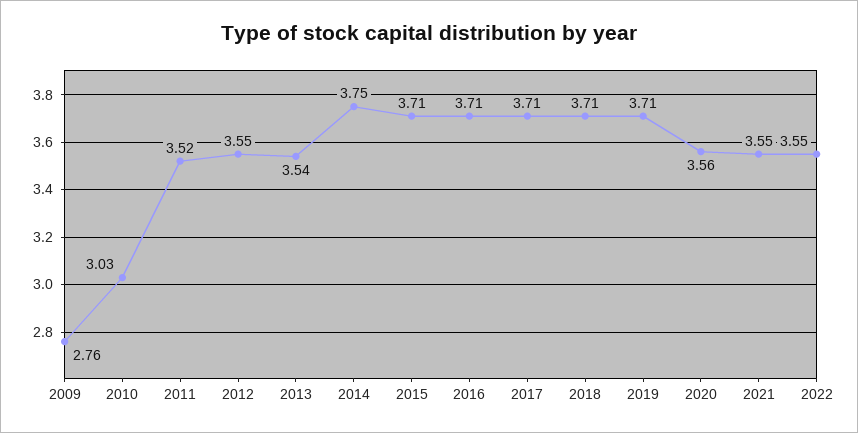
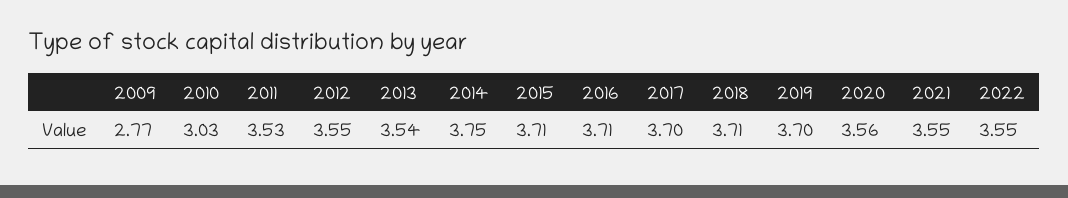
2009: 2.76 -> 2.77
2011: 3.52 -> 3.53
2017: 3.71 -> 3.7
2019: 3.71 -> 3.7

